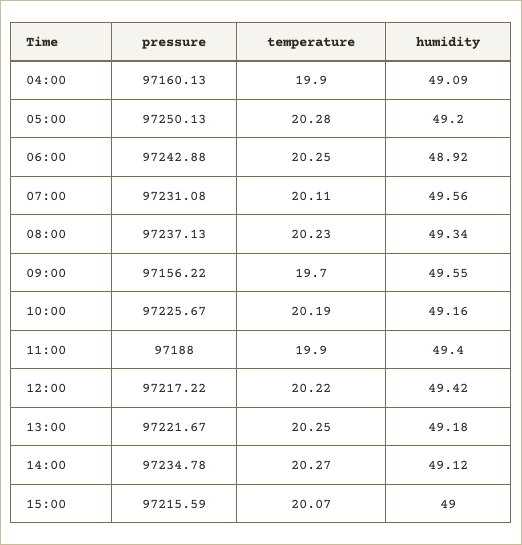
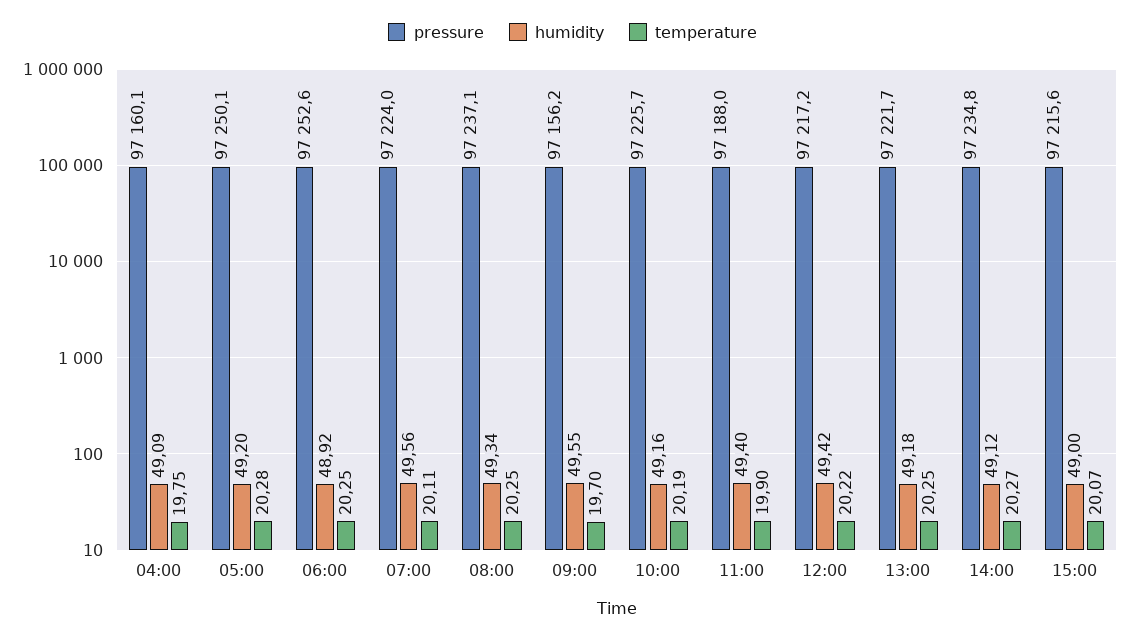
temperature, 04:00: 19.9 -> 19.75
pressure, 06:00: 97242.88 -> 97252.6
pressure, 07:00: 97231.08 -> 97224
temperature, 08:00: 20.23 -> 20.25

